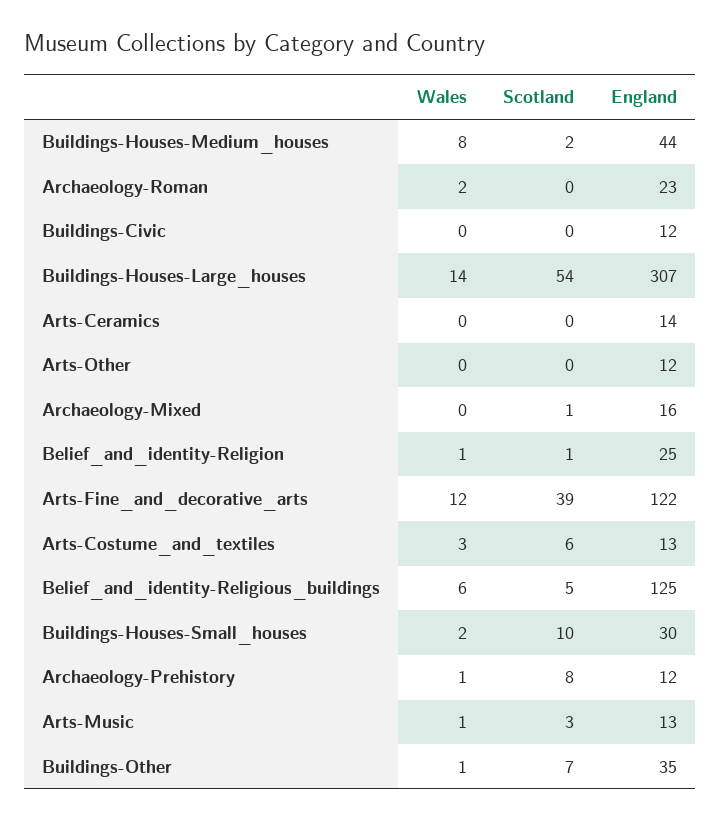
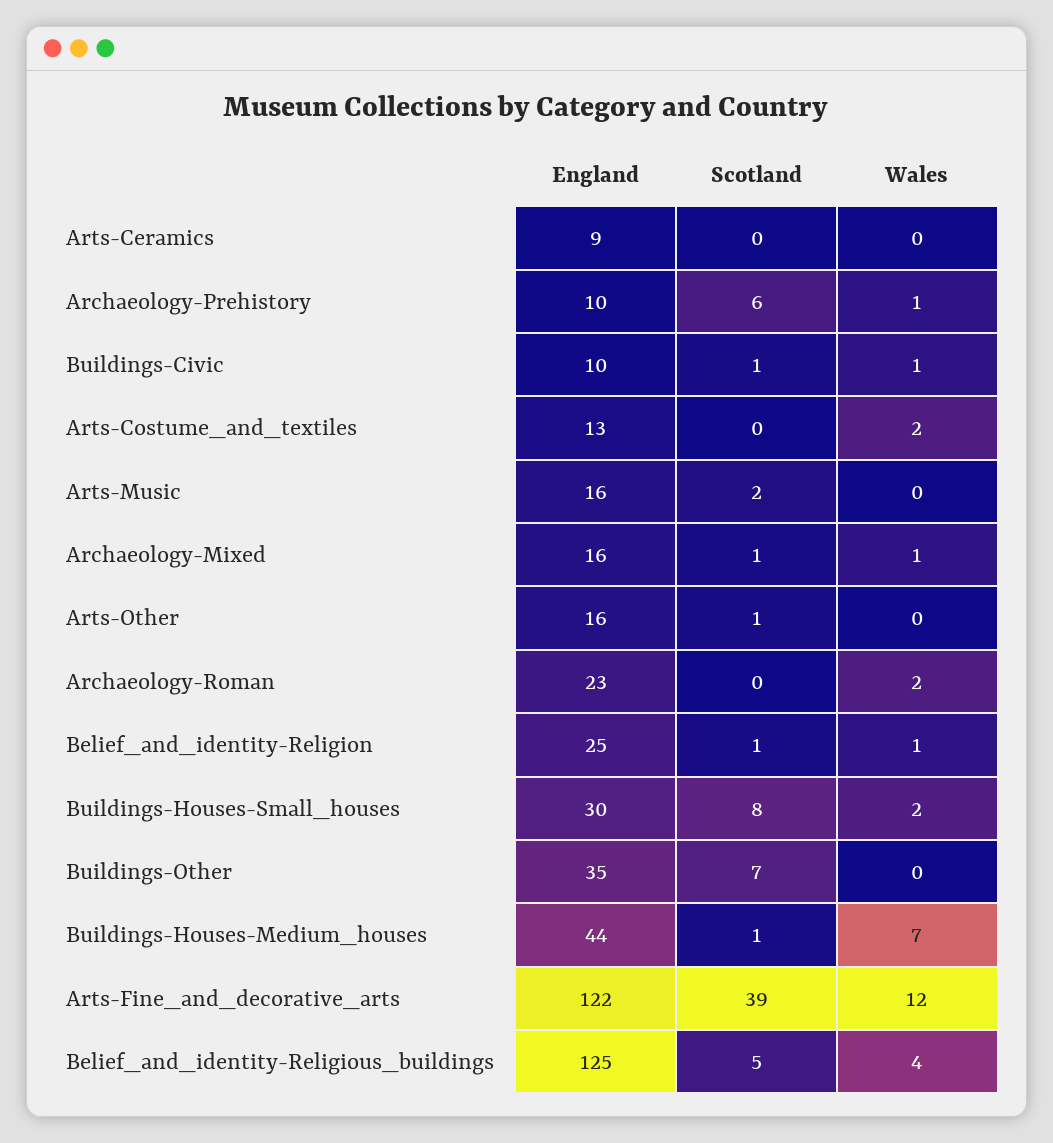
Wales, Buildings-Houses-Medium_houses: 8 -> 7
Scotland, Buildings-Houses-Medium_houses: 2 -> 1
Wales, Buildings-Civic: 0 -> 1
Scotland, Buildings-Civic: 0 -> 1
England, Buildings-Civic: 12 -> 10
Wales, Buildings-Houses-Large_houses: 14 -> none
Scotland, Buildings-Houses-Large_houses: 54 -> none
England, Buildings-Houses-Large_houses: 307 -> none
England, Arts-Ceramics: 14 -> 9
Scotland, Arts-Other: 0 -> 1
England, Arts-Other: 12 -> 16
Wales, Archaeology-Mixed: 0 -> 1
Wales, Arts-Costume_and_textiles: 3 -> 2
Scotland, Arts-Costume_and_textiles: 6 -> 0
Wales, Belief_and_identity-Religious_buildings: 6 -> 4
Scotland, Buildings-Houses-Small_houses: 10 -> 8
Scotland, Archaeology-Prehistory: 8 -> 6
England, Archaeology-Prehistory: 12 -> 10
Wales, Arts-Music: 1 -> 0
Scotland, Arts-Music: 3 -> 2
England, Arts-Music: 13 -> 16
Wales, Buildings-Other: 1 -> 0

